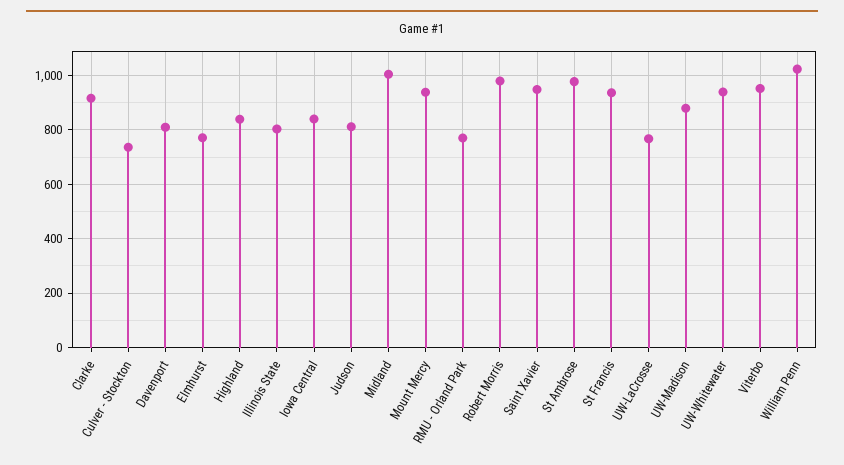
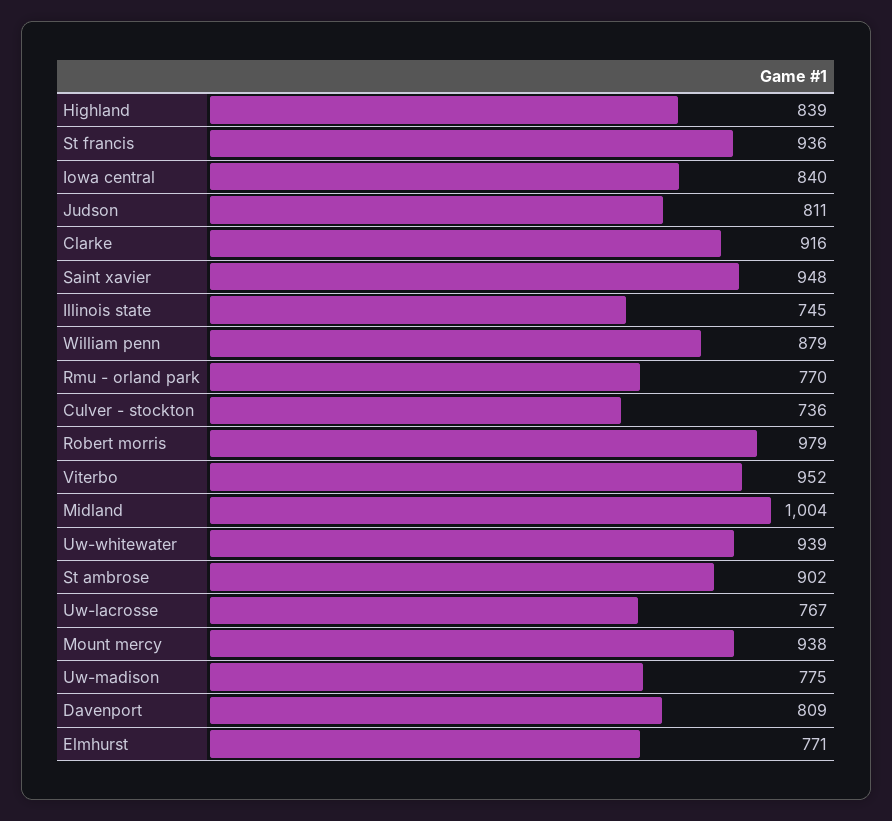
Illinois State: 800 -> 745
St Ambrose: 975 -> 902
UW-Madison: 875 -> 775
William Penn: 1025 -> 879

